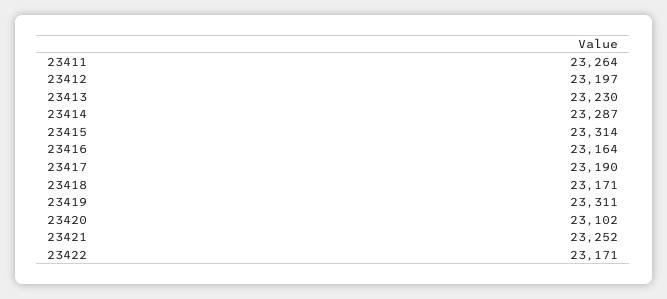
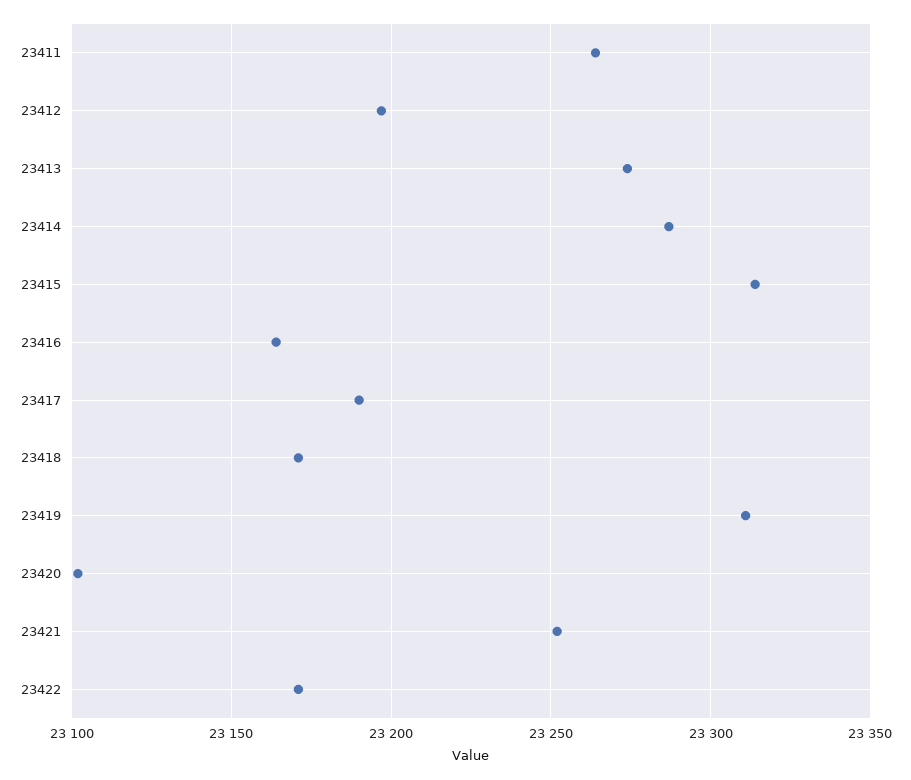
23413: 23230 -> 23275

